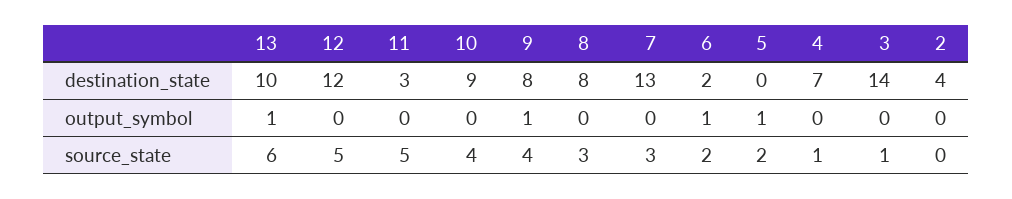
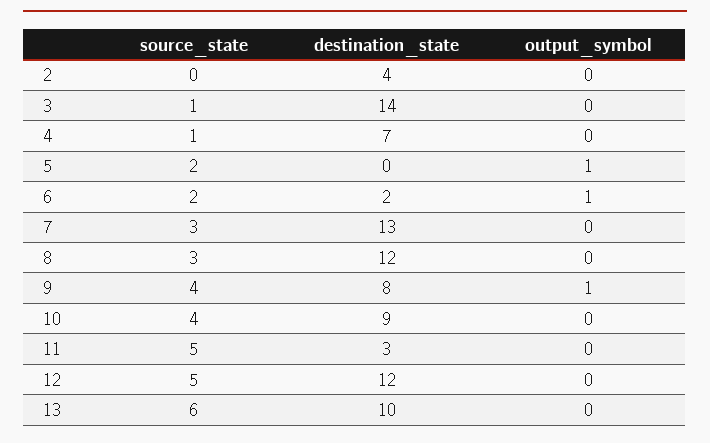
8, destination_state: 8 -> 12
13, output_symbol: 1 -> 0

